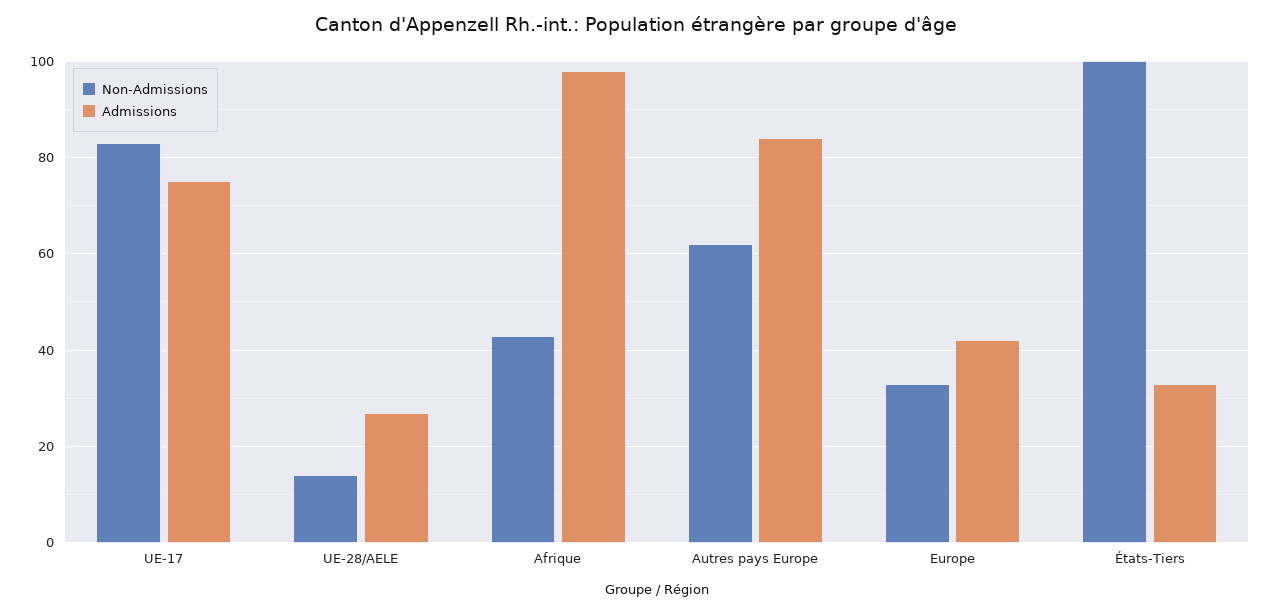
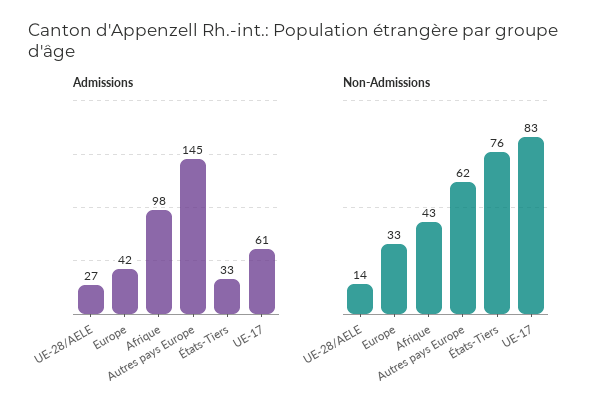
Admissions, UE-17: 75 -> 61
Admissions, Autres pays Europe: 85 -> 145
Non-Admissions, États-Tiers: 100 -> 76

